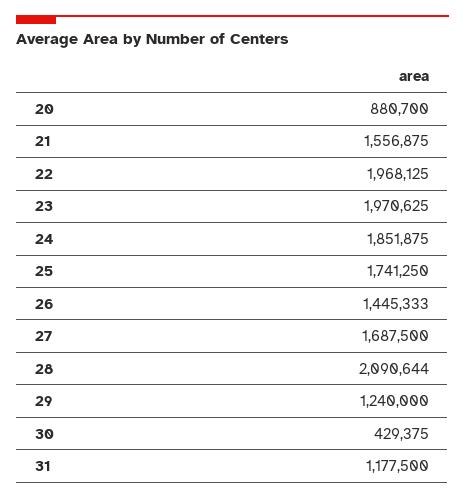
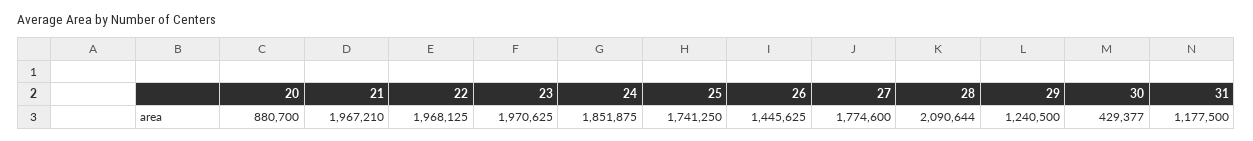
21: 1556875 -> 1967210
26: 1445333 -> 1445625
27: 1687500 -> 1774600
29: 1240000 -> 1240500
30: 429375 -> 429377

